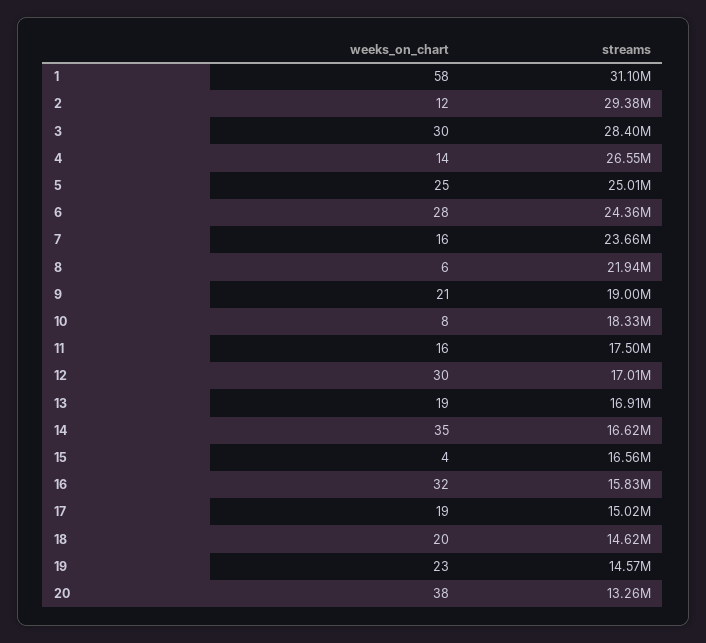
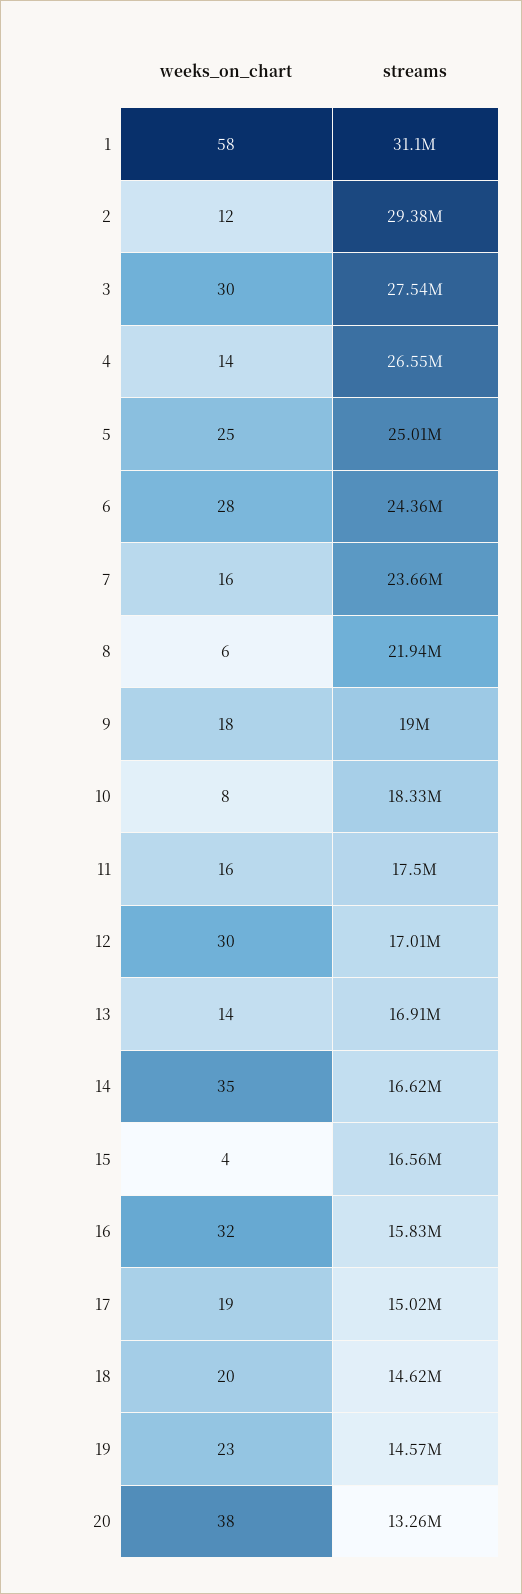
streams, 3: 28400000 -> 27540000
weeks_on_chart, 9: 21 -> 18
weeks_on_chart, 13: 19 -> 14

